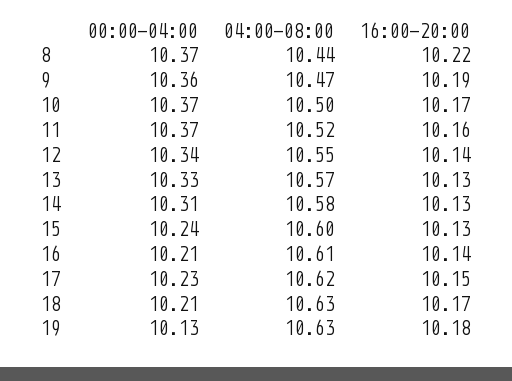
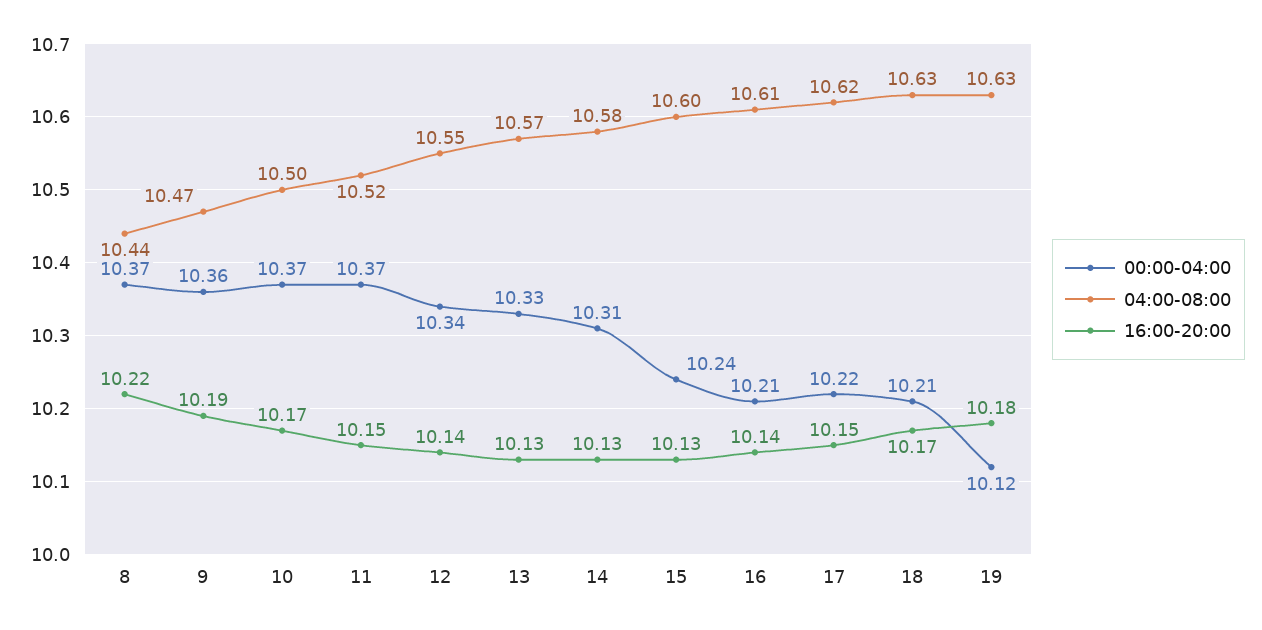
16:00-20:00, 11: 10.16 -> 10.15
00:00-04:00, 17: 10.23 -> 10.22
00:00-04:00, 19: 10.13 -> 10.12

